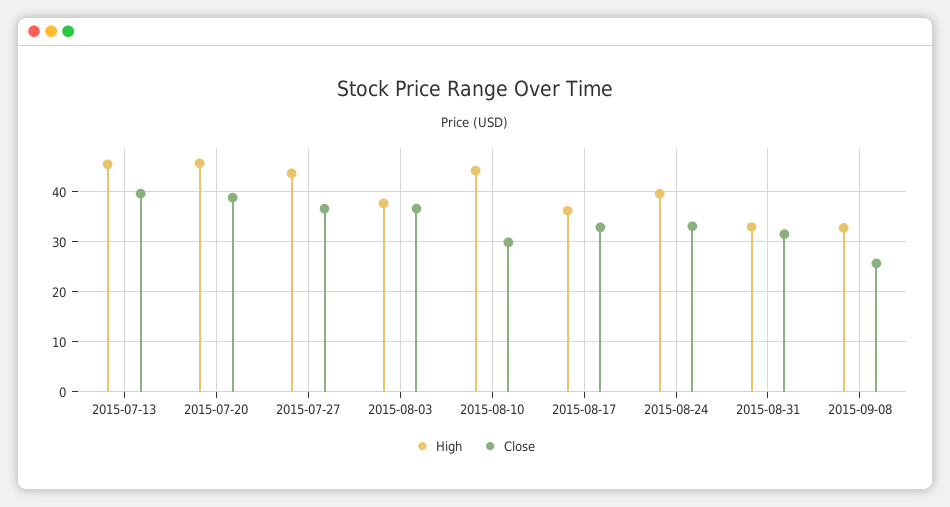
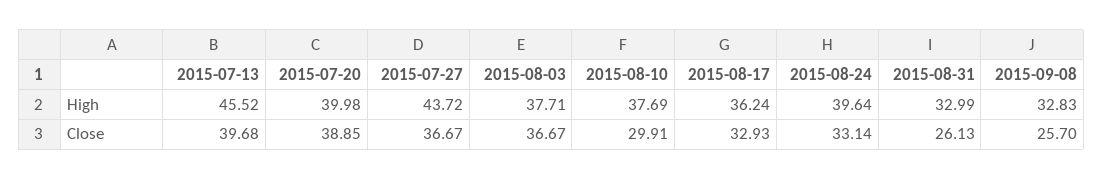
High, 2015-07-20: 46 -> 39.98
High, 2015-08-10: 44 -> 37.69
Close, 2015-08-31: 32 -> 26.13

